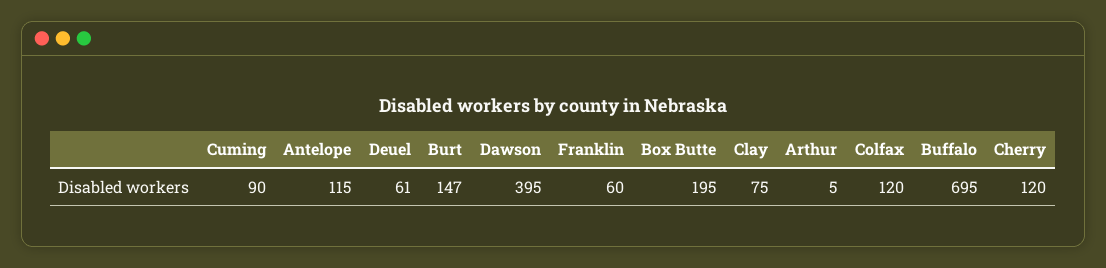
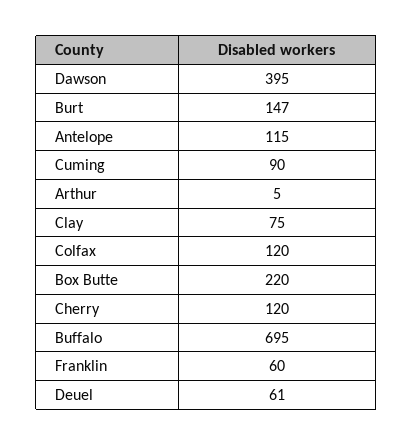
Box Butte: 195 -> 220

